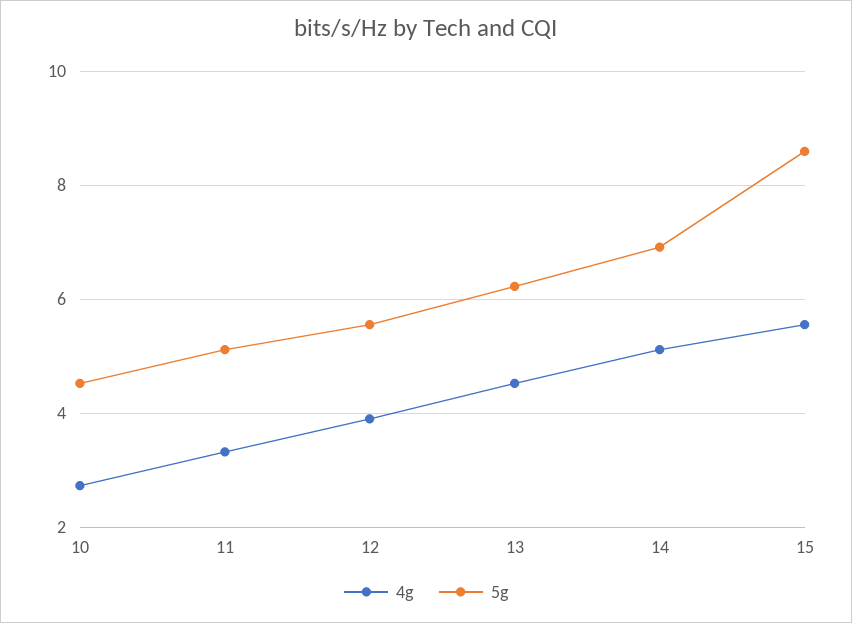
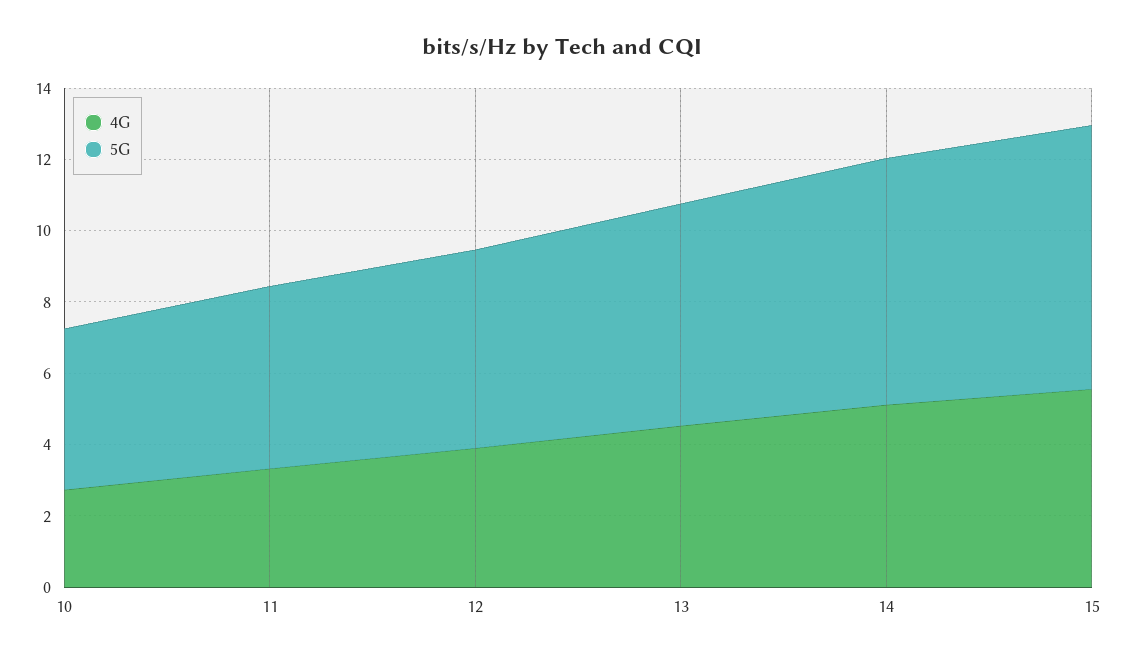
5g, 15: 8.6 -> 7.5

